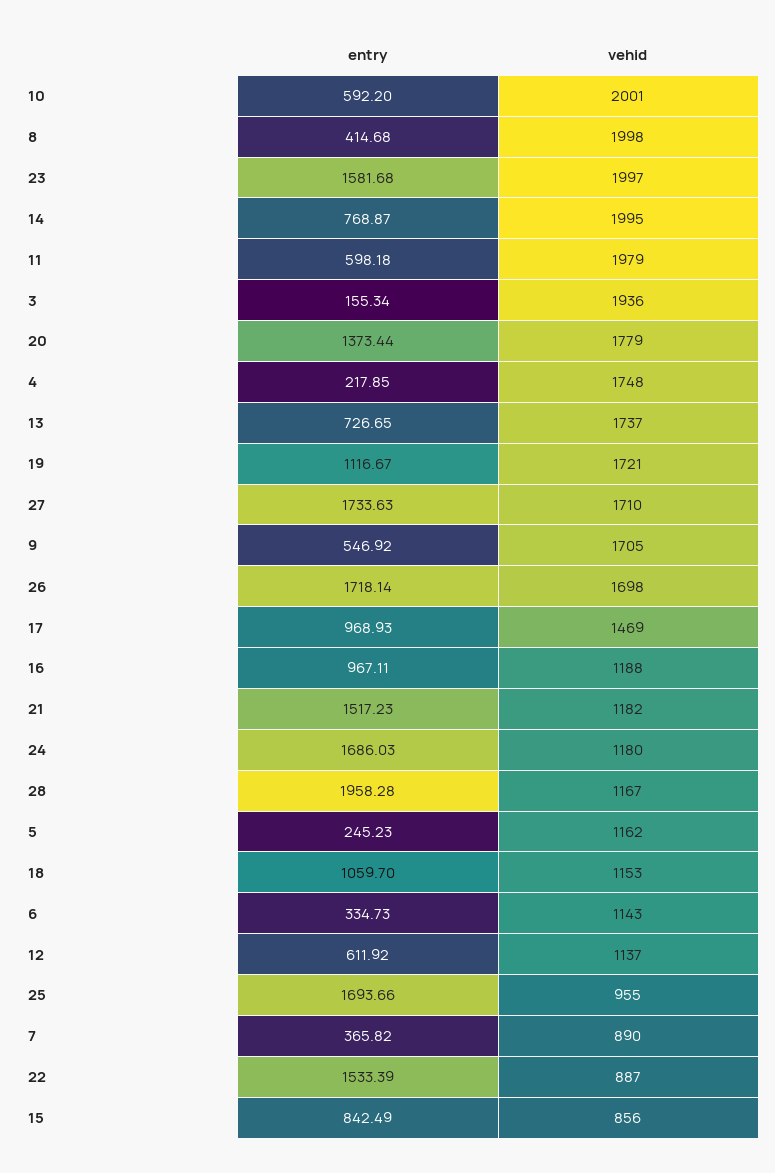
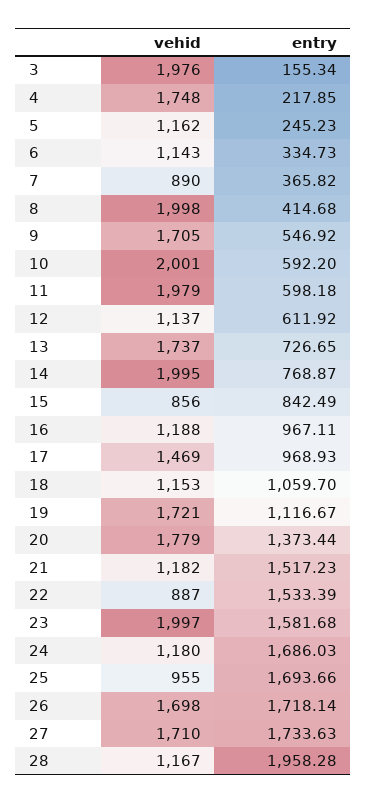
vehid, 3: 1936 -> 1976

